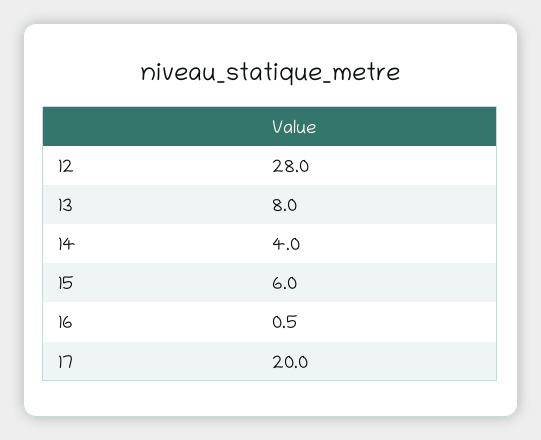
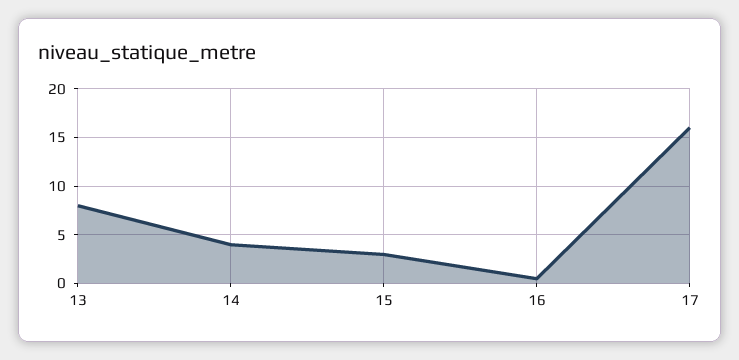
12: 28 -> none
15: 6 -> 3
17: 20 -> 16

